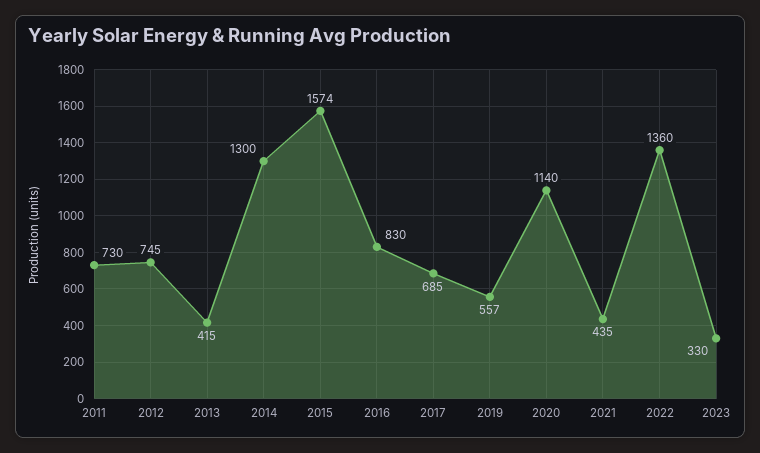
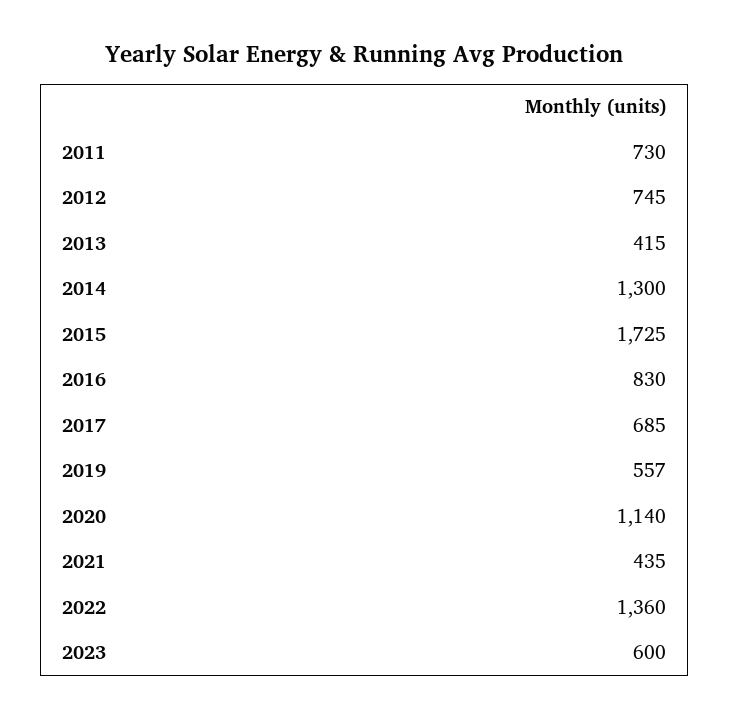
2015: 1574 -> 1725
2023: 330 -> 600

